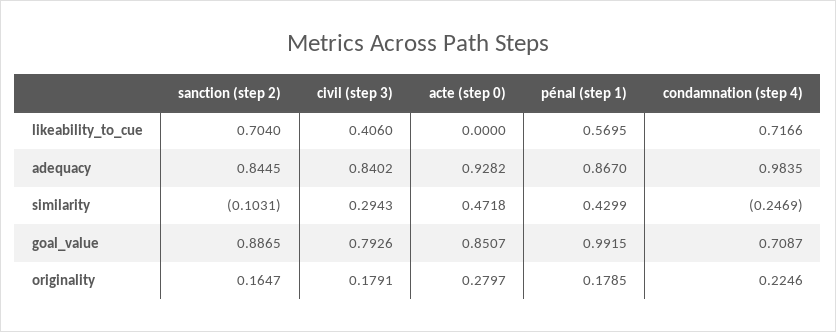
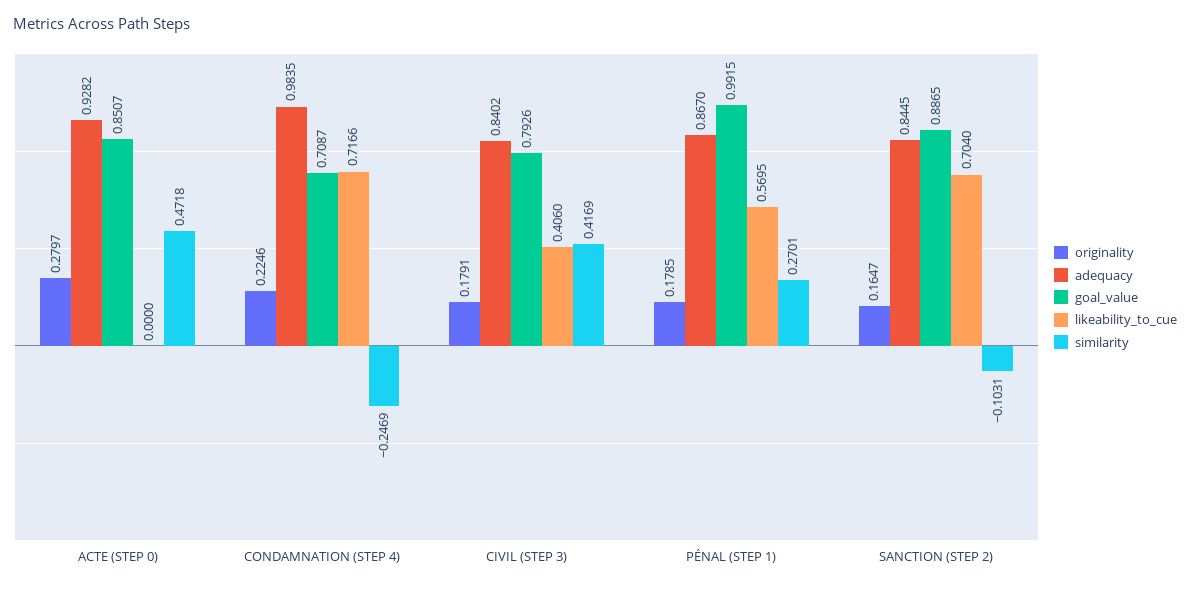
similarity, civil (step 3): 0.2943 -> 0.4169
similarity, pénal (step 1): 0.4299 -> 0.2701

